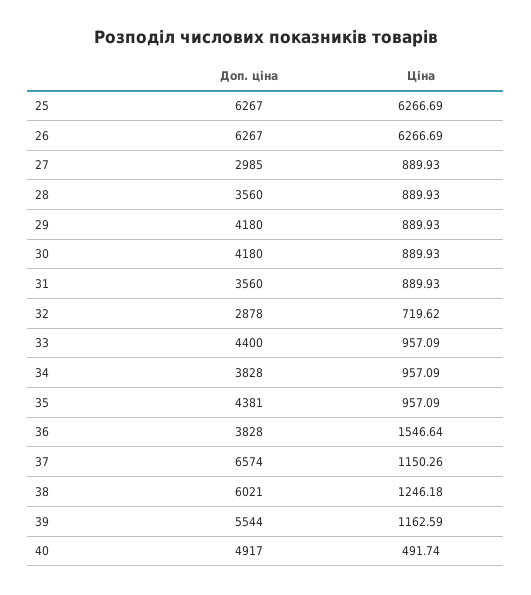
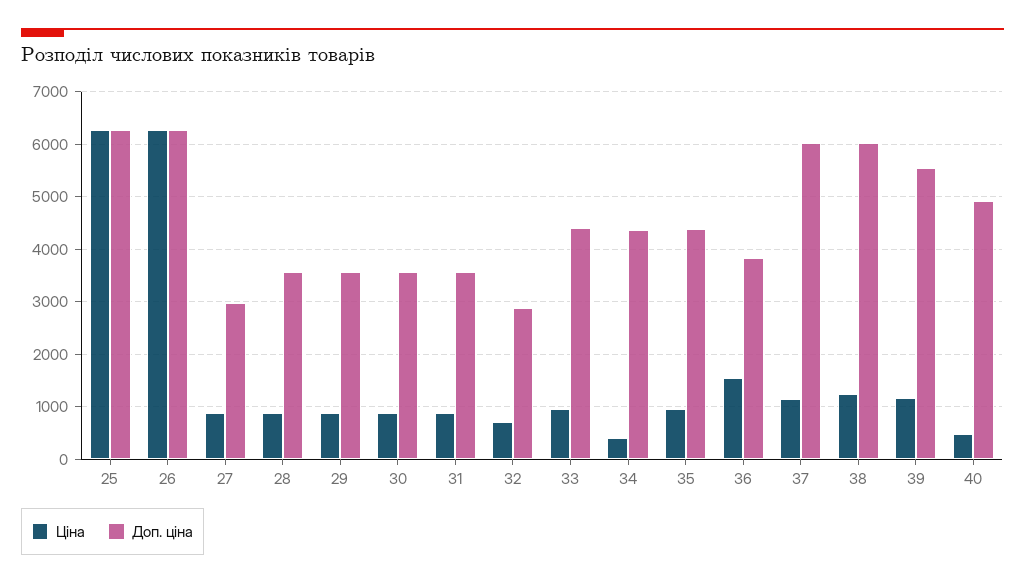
Доп. ціна, 29: 4180 -> 3600
Доп. ціна, 30: 4180 -> 3600
Доп. ціна, 34: 3828 -> 4400
Ціна, 34: 957.09 -> 400
Доп. ціна, 37: 6574 -> 6000

